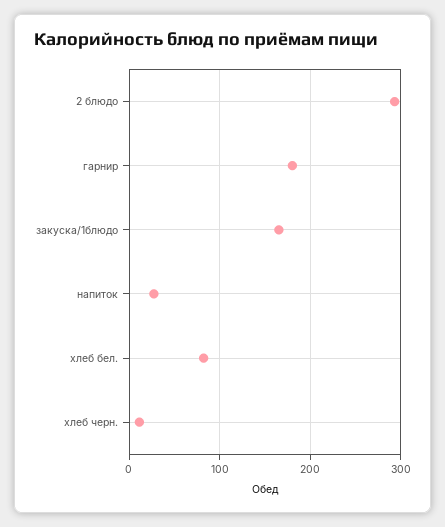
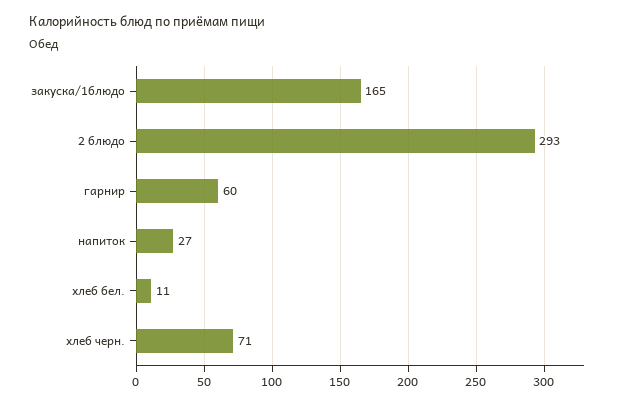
гарнир: 180 -> 60
хлеб бел.: 80 -> 11
хлеб черн.: 10 -> 71

